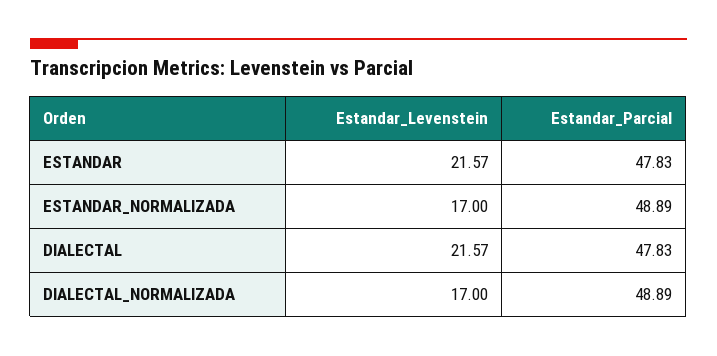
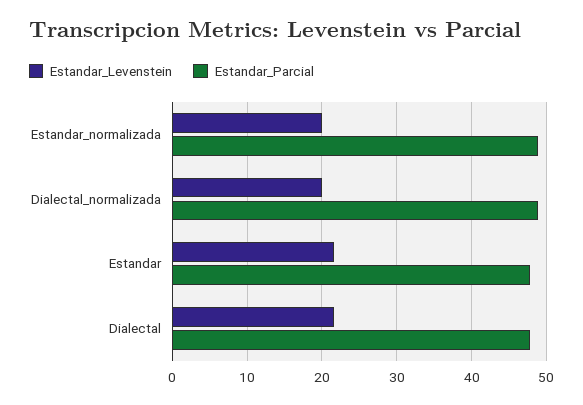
Estandar_Levenstein, ESTANDAR_NORMALIZADA: 17 -> 20
Estandar_Levenstein, DIALECTAL_NORMALIZADA: 17 -> 20

